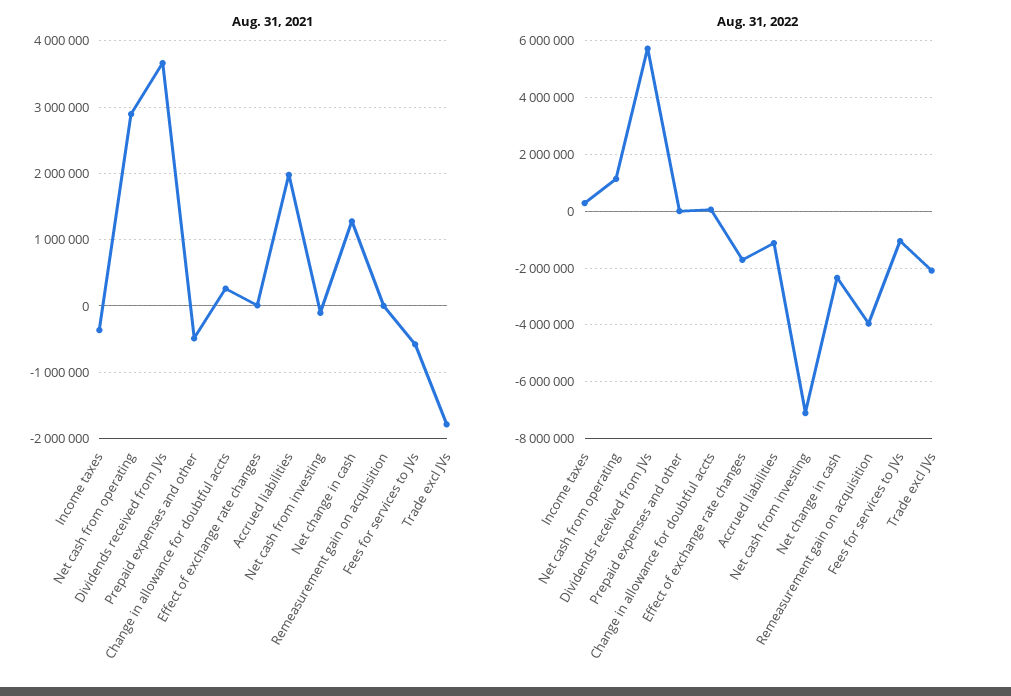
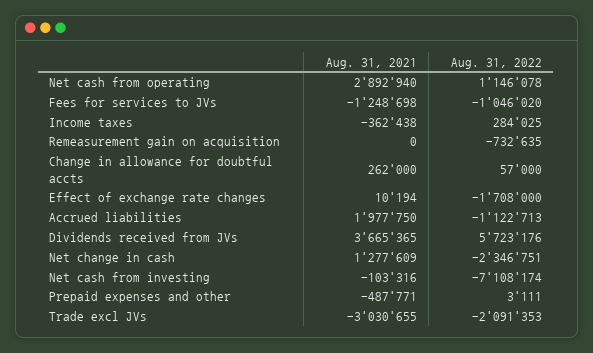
Aug. 31, 2021, Fees for services to JVs: -600000 -> -1248698
Aug. 31, 2021, Trade excl JVs: -1800000 -> -3030655
Aug. 31, 2022, Remeasurement gain on acquisition: -4000000 -> -732635

